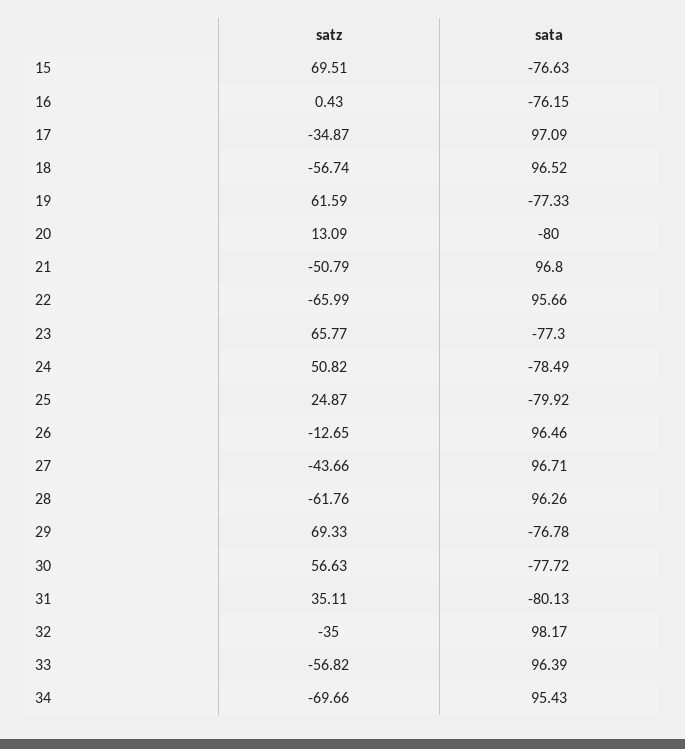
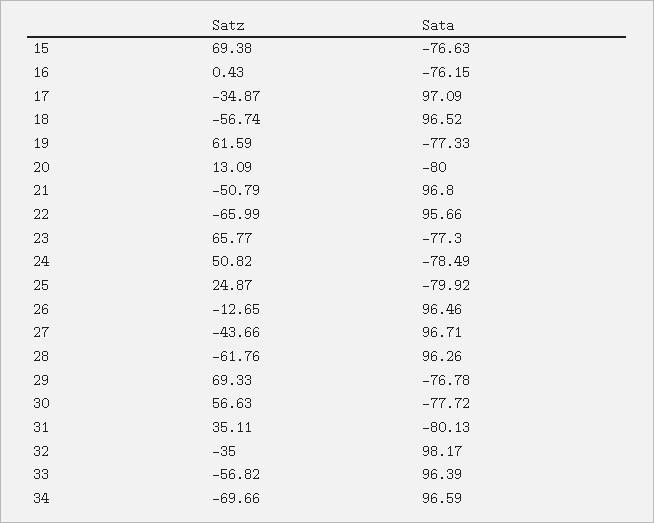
satz, 15: 69.51 -> 69.38
sata, 34: 95.43 -> 96.59

